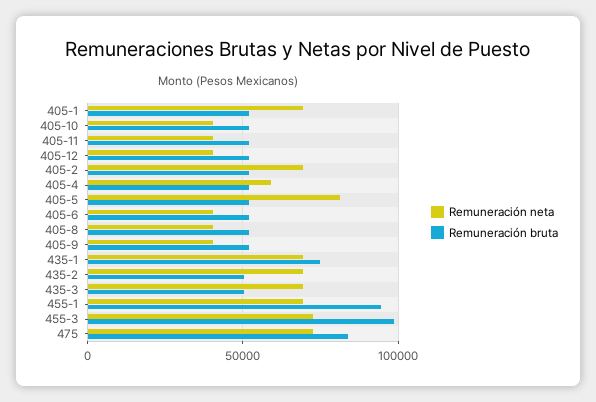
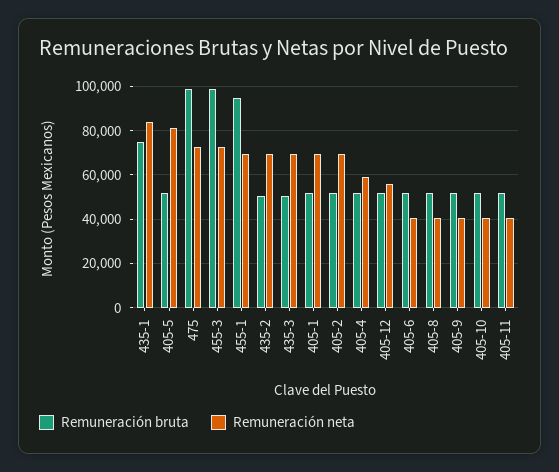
Remuneración neta, 405-12: 40000 -> 55000
Remuneración neta, 435-1: 70000 -> 85000
Remuneración bruta, 475: 85000 -> 100000

